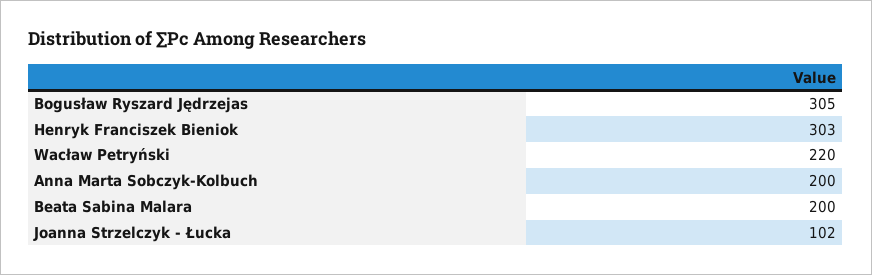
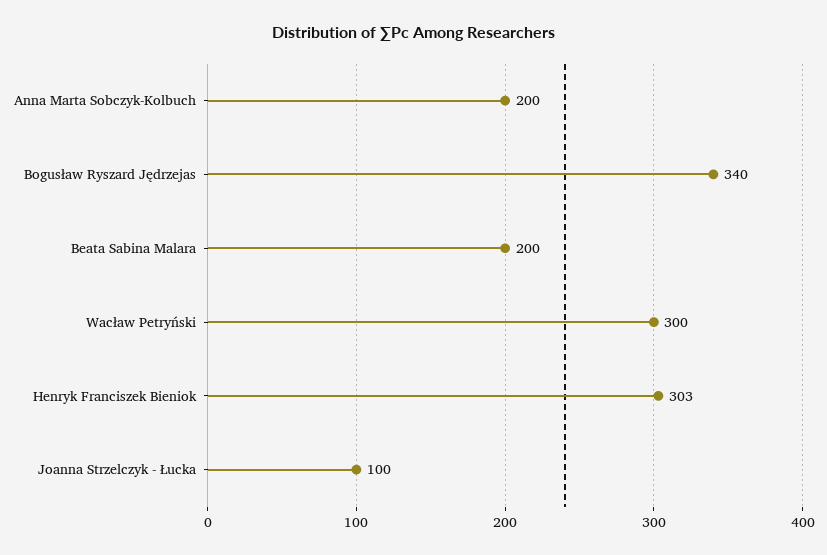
Bogusław Ryszard Jędrzejas: 305 -> 340
Wacław Petryński: 220 -> 300
Joanna Strzelczyk - Łucka: 102 -> 100

